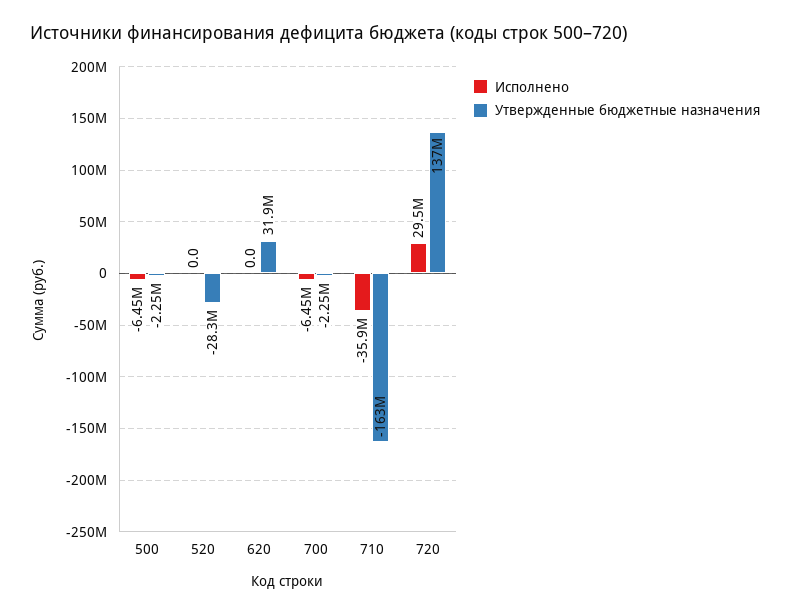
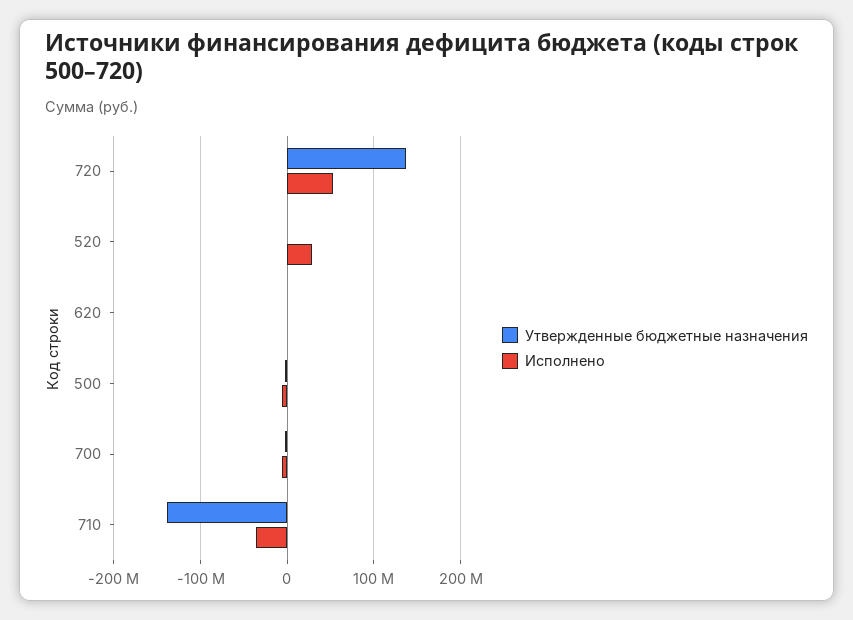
Исполнено, 520: 0 -> 30000000
Утвержденные бюджетные назначения, 520: -28300000 -> 0
Утвержденные бюджетные назначения, 620: 31900000 -> 0
Утвержденные бюджетные назначения, 710: -163000000 -> -140000000
Исполнено, 720: 29500000 -> 50000000

